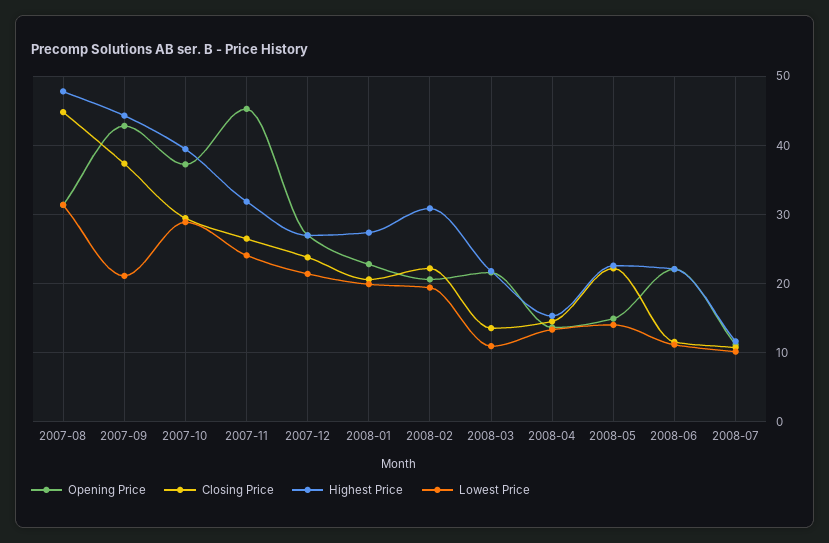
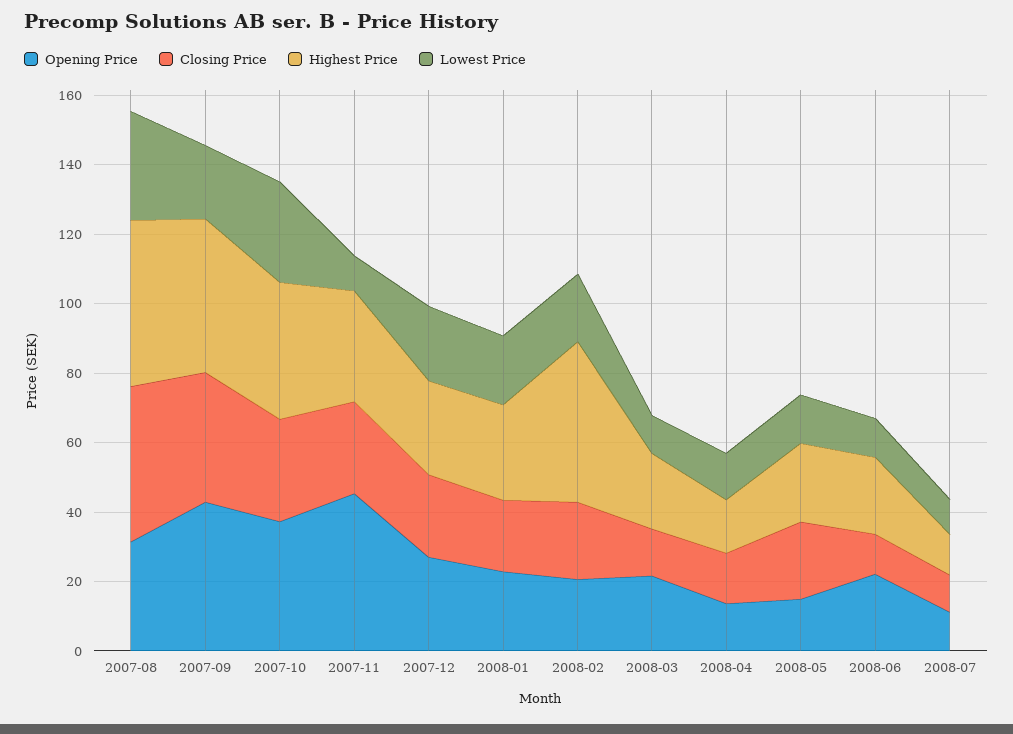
Lowest Price, 2007-11: 24 -> 10
Highest Price, 2008-02: 31 -> 45

